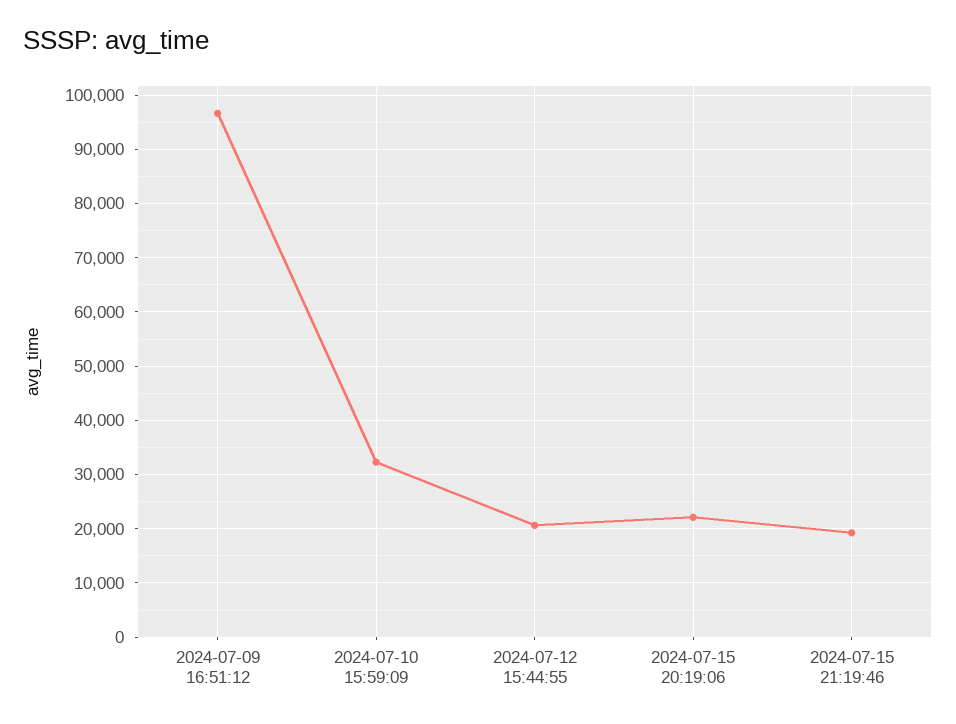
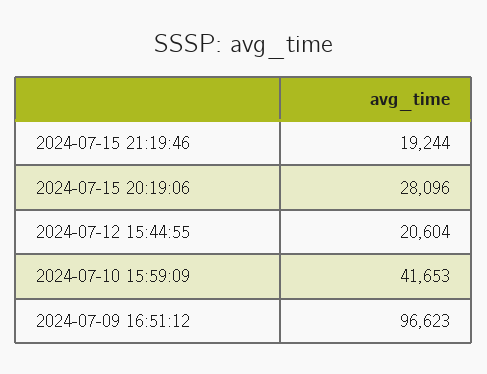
2024-07-10 15:59:09: 32000 -> 41653
2024-07-15 20:19:06: 22000 -> 28096

